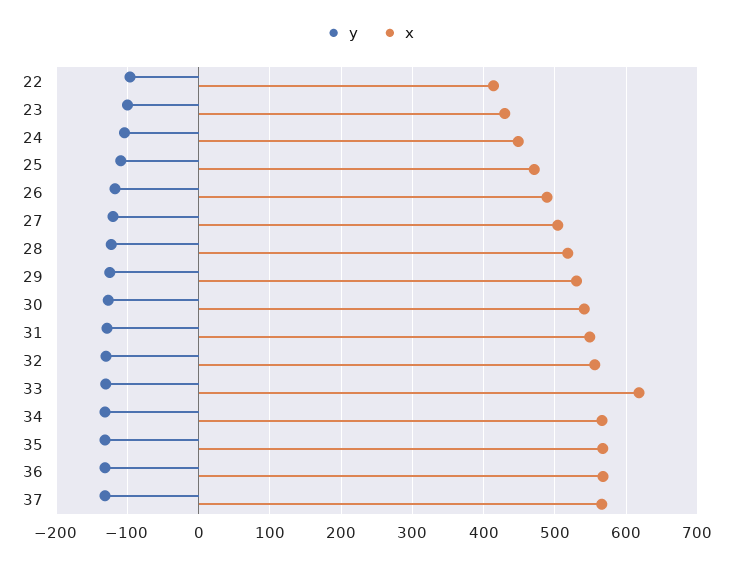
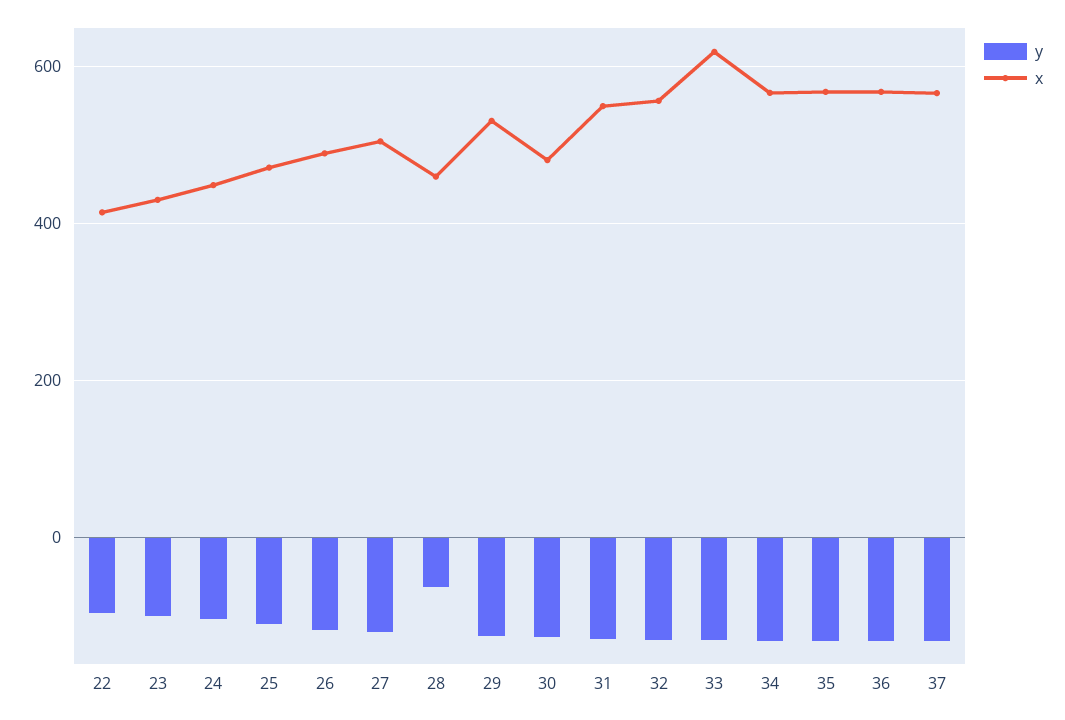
y, 28: -120 -> -60
x, 28: 520 -> 460
x, 30: 540 -> 480

